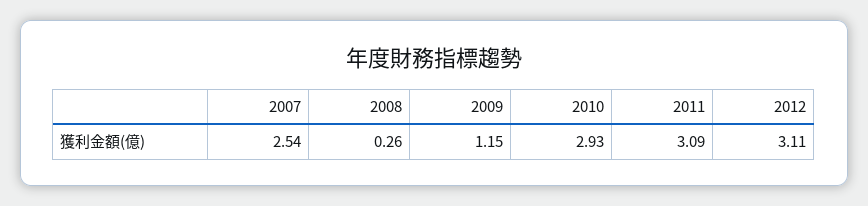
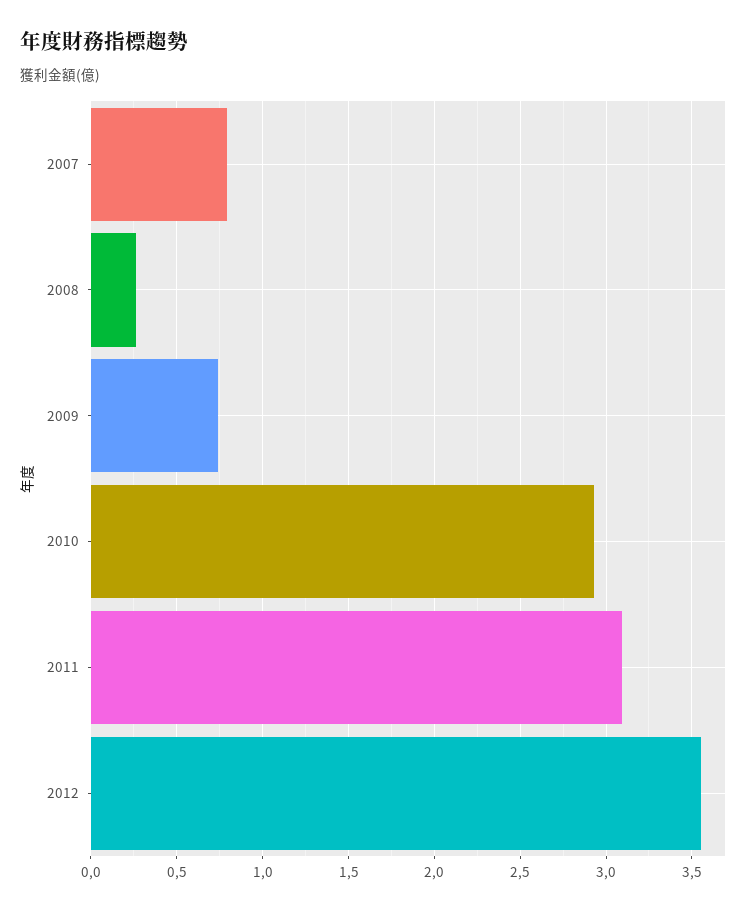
2007: 2.54 -> 0.8
2009: 1.15 -> 0.75
2012: 3.11 -> 3.55

